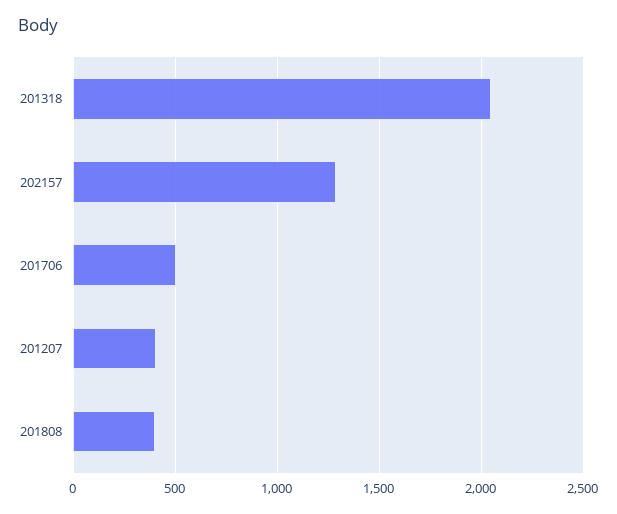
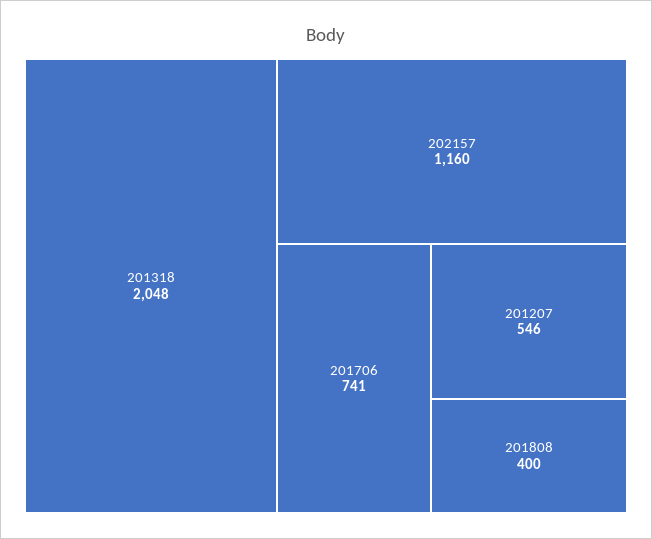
202157: 1300 -> 1160
201706: 500 -> 741
201207: 400 -> 546

